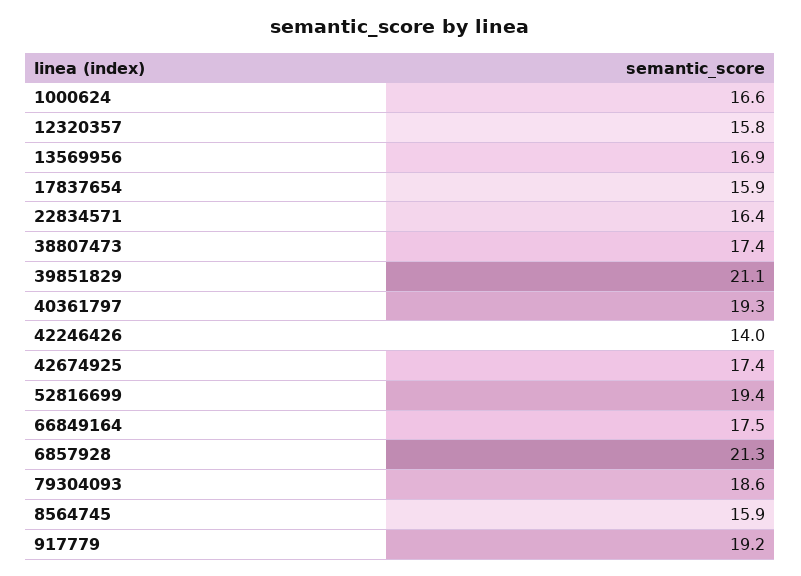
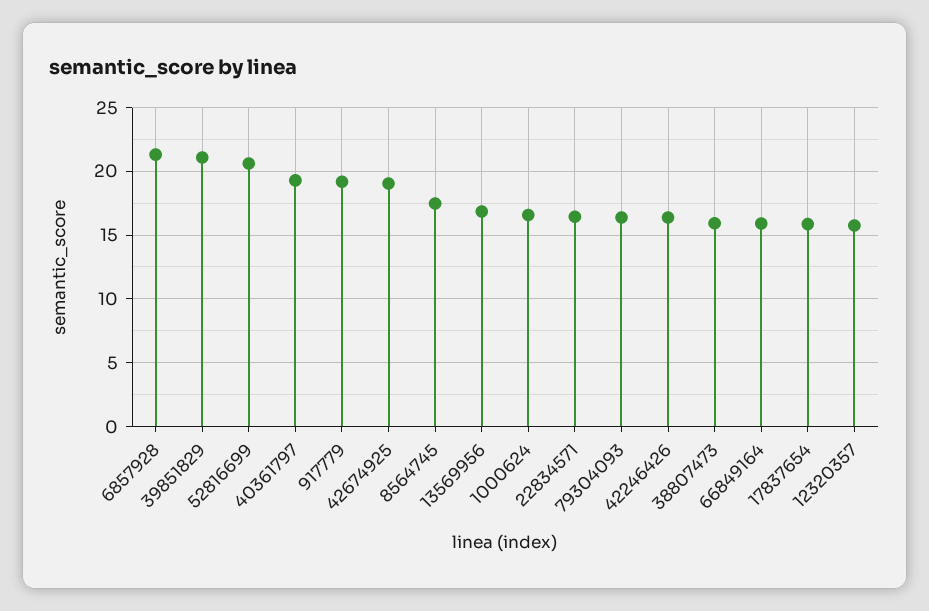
38807473: 17.4 -> 16
42246426: 14 -> 16.5
42674925: 17.4 -> 19
52816699: 19.4 -> 20.5
66849164: 17.5 -> 16
79304093: 18.6 -> 16.5
8564745: 15.9 -> 17.5

